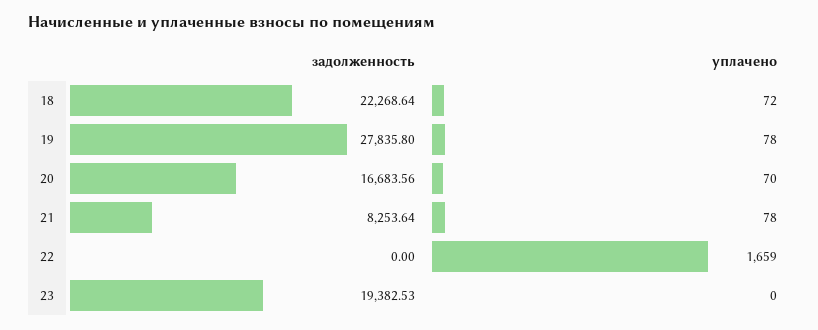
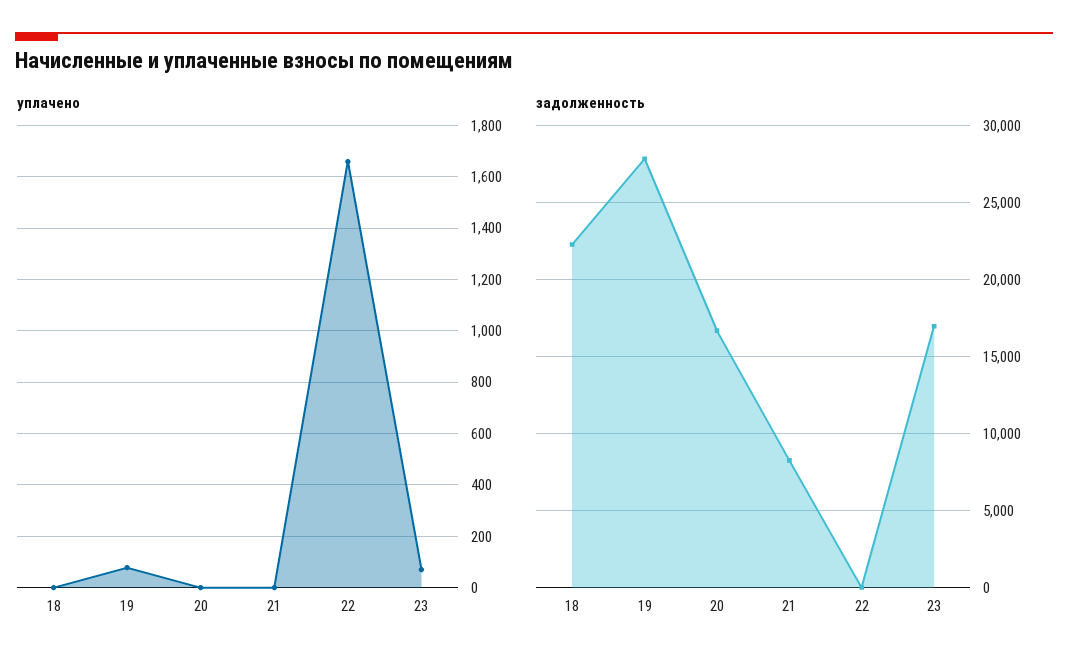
уплачено, 18: 72 -> 0
уплачено, 20: 70 -> 0
уплачено, 21: 78 -> 0
задолженность, 23: 19382.53 -> 17000
уплачено, 23: 0 -> 75

